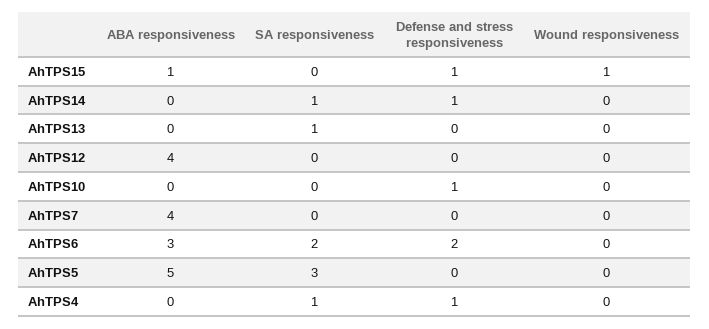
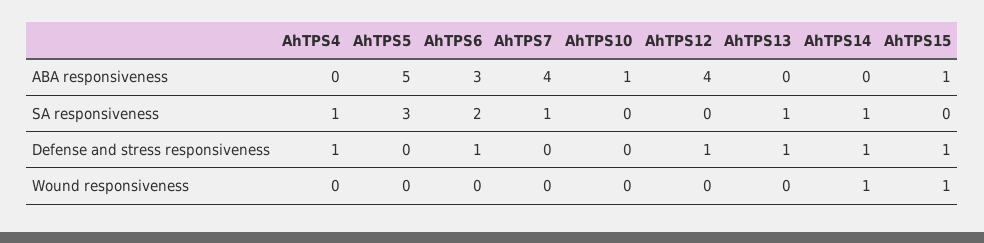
Wound responsiveness, AhTPS14: 0 -> 1
Defense and stress responsiveness, AhTPS13: 0 -> 1
Defense and stress responsiveness, AhTPS12: 0 -> 1
ABA responsiveness, AhTPS10: 0 -> 1
Defense and stress responsiveness, AhTPS10: 1 -> 0
SA responsiveness, AhTPS7: 0 -> 1
Defense and stress responsiveness, AhTPS6: 2 -> 1

